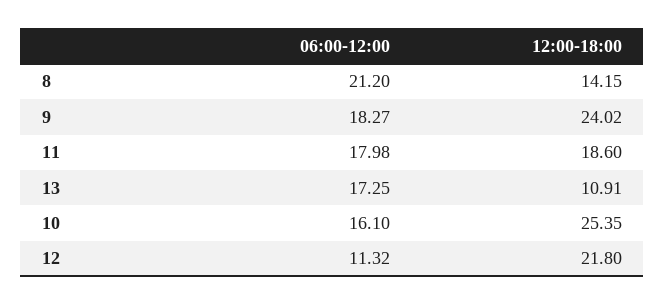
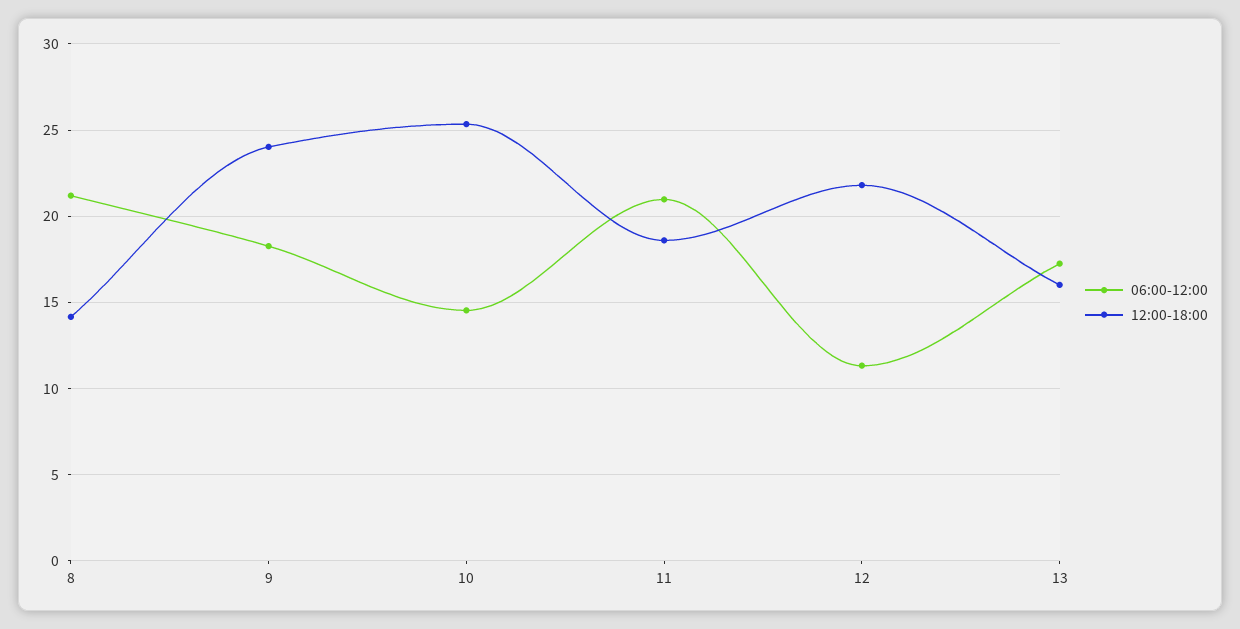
06:00-12:00, 11: 17.98 -> 21
12:00-18:00, 13: 10.91 -> 16
06:00-12:00, 10: 16.1 -> 14.5

